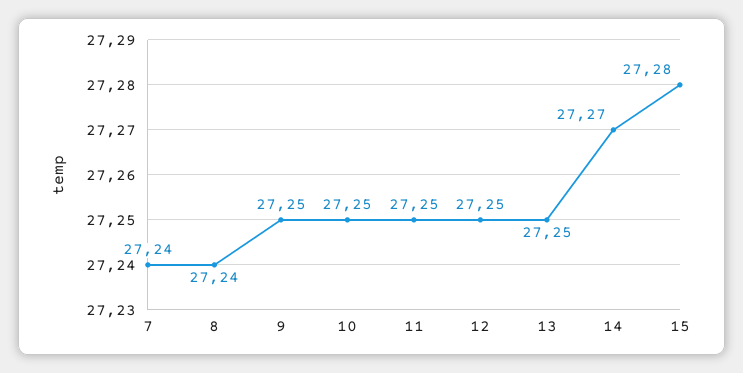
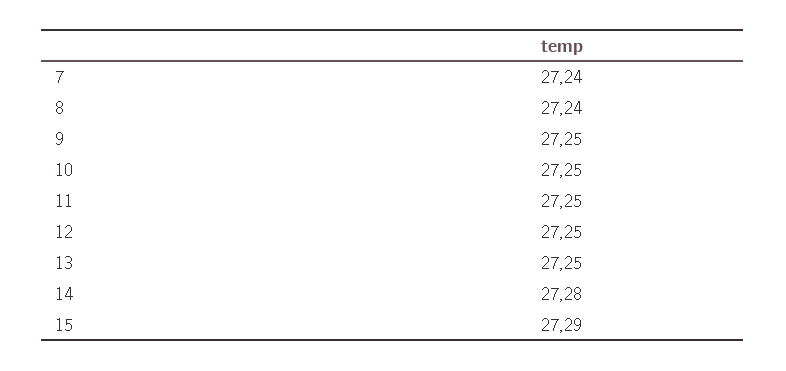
14: 27.27 -> 27.28
15: 27.28 -> 27.29

